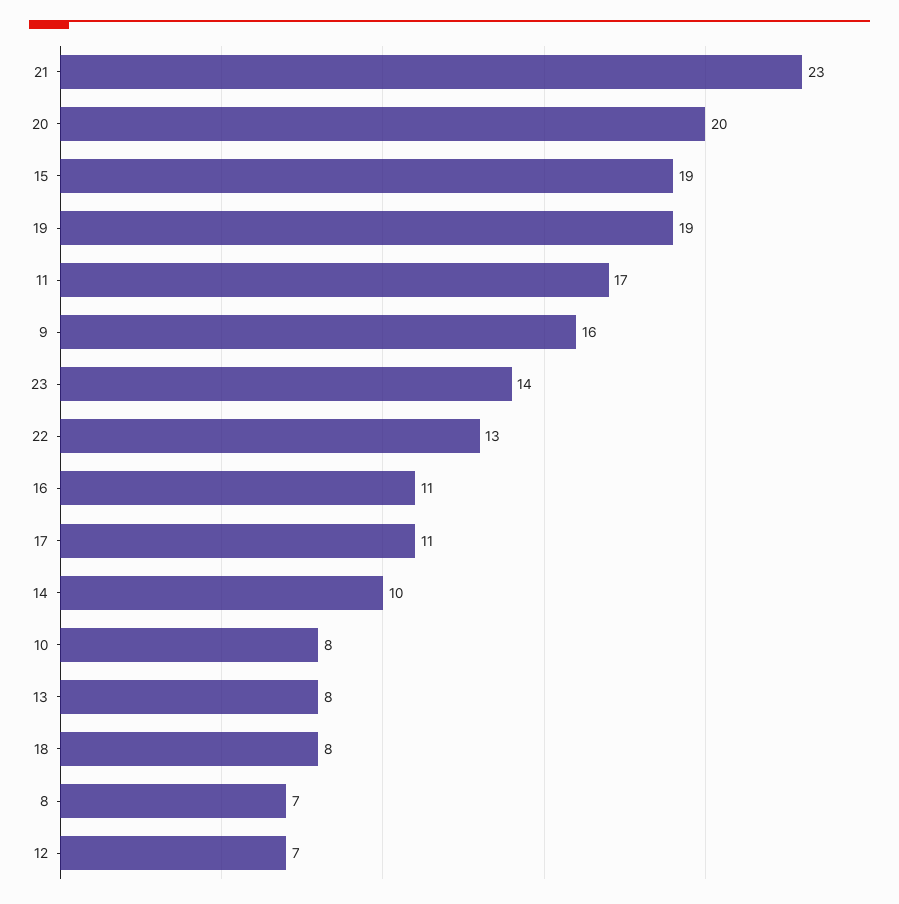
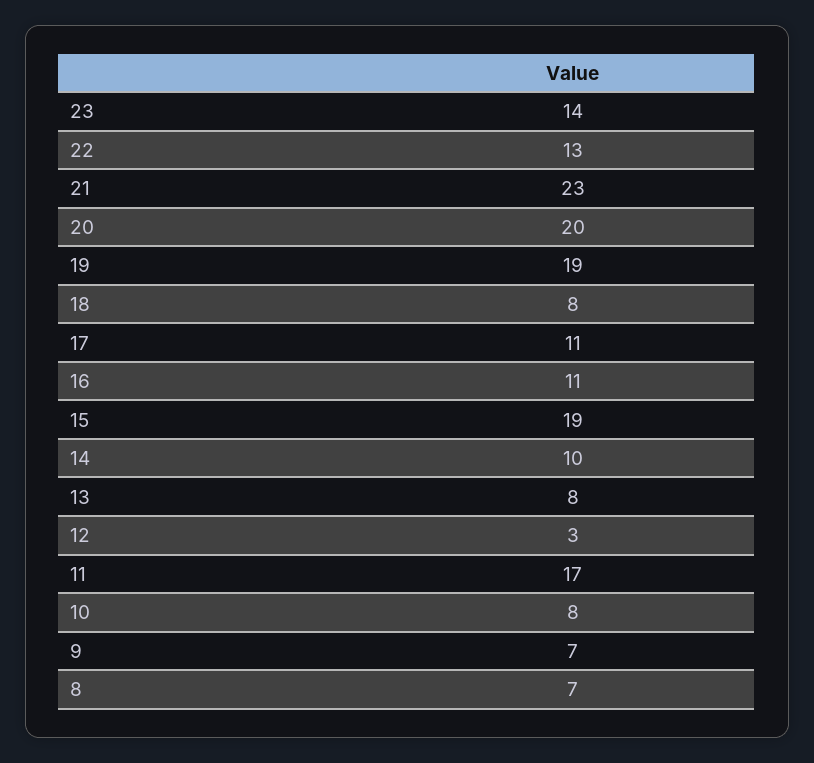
9: 16 -> 7
12: 7 -> 3

